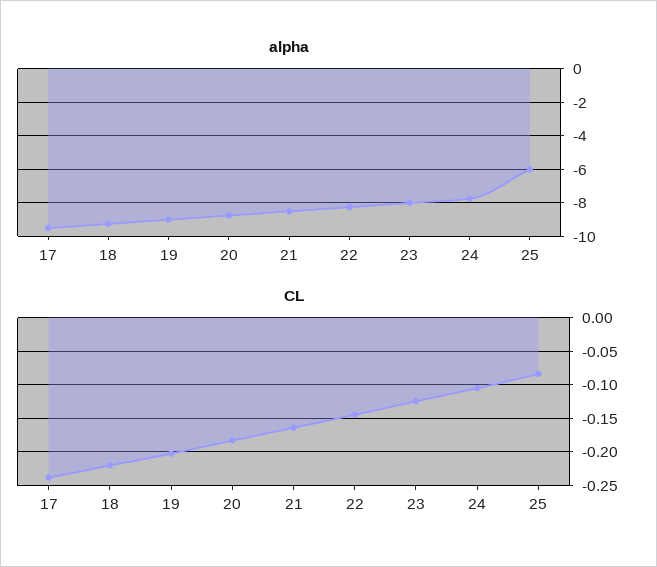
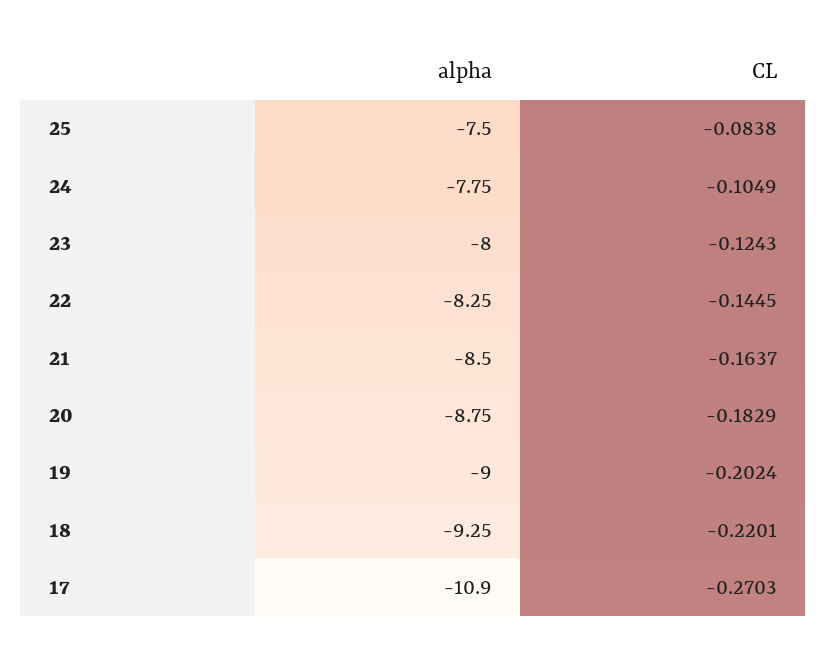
alpha, 17: -9.5 -> -10.9
alpha, 25: -6 -> -7.5
CL, 17: -0.24 -> -0.2703

